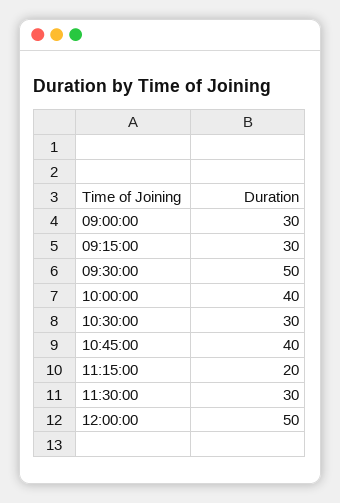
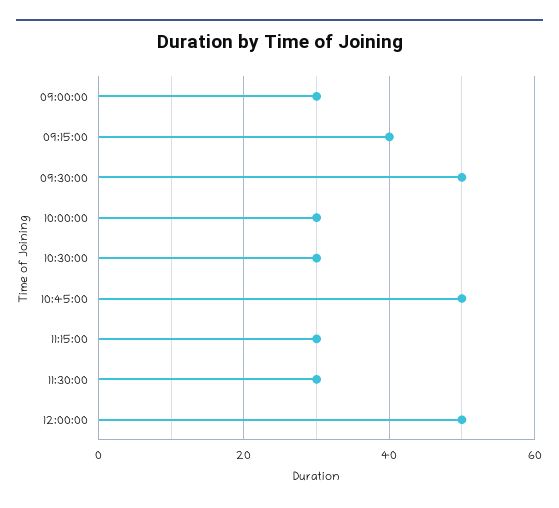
09:15:00: 30 -> 40
10:00:00: 40 -> 30
10:45:00: 40 -> 50
11:15:00: 20 -> 30

